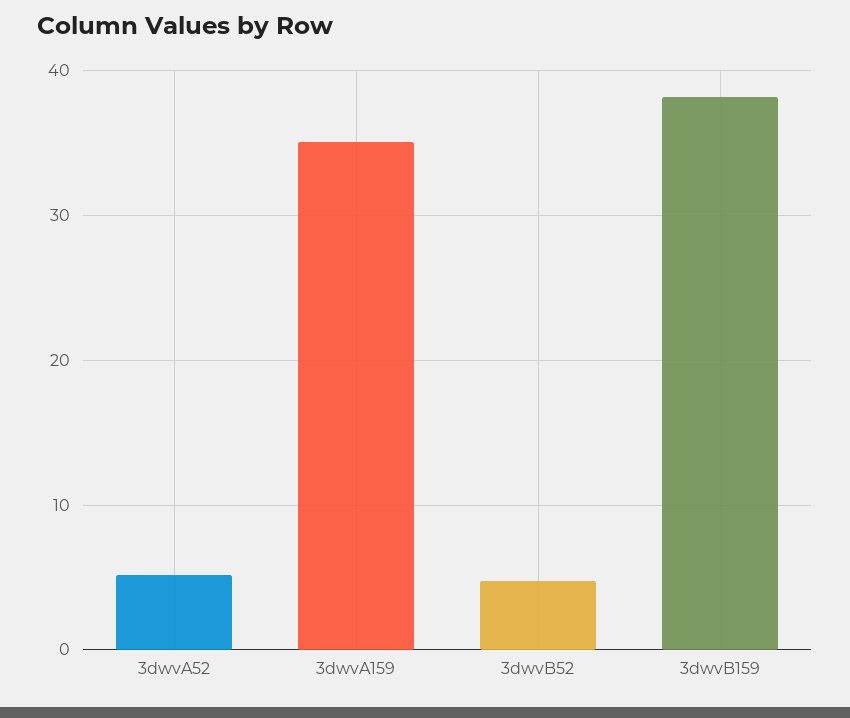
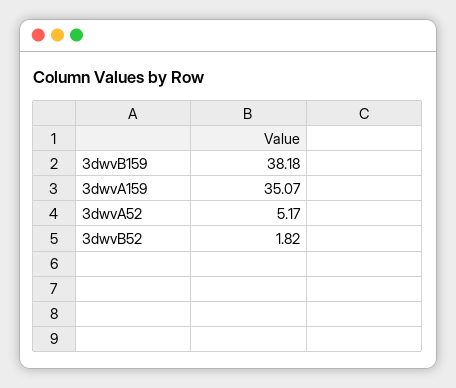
3dwvB52: 5 -> 1.82

